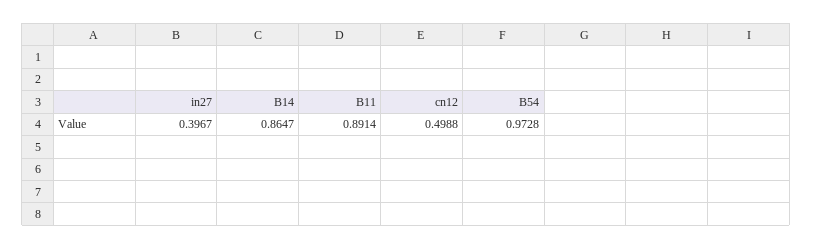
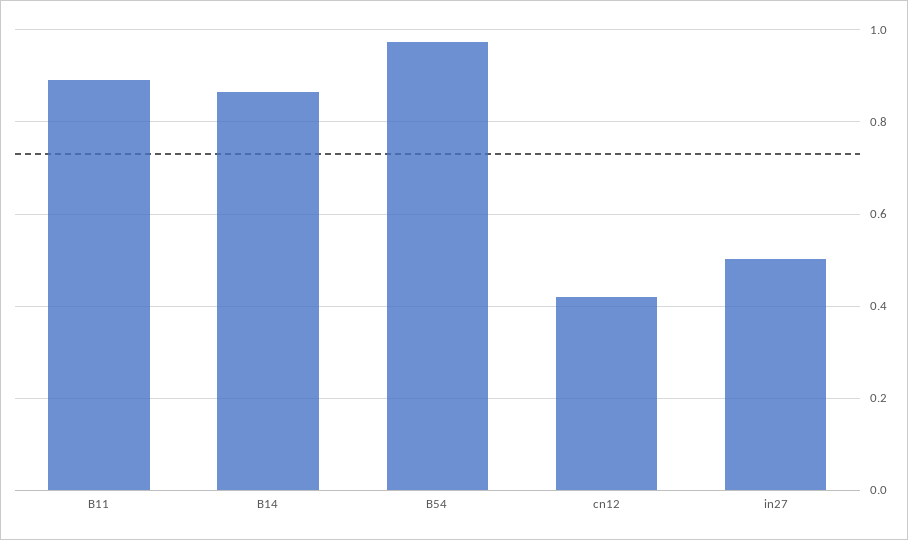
in27: 0.3967 -> 0.5
cn12: 0.4988 -> 0.42

